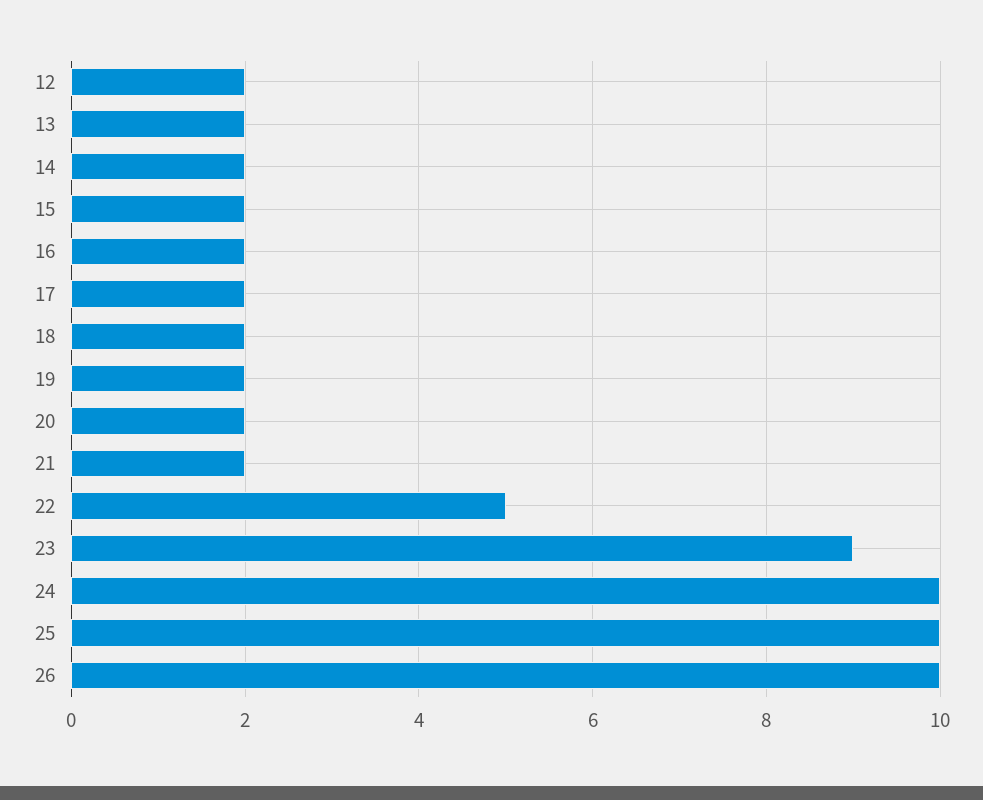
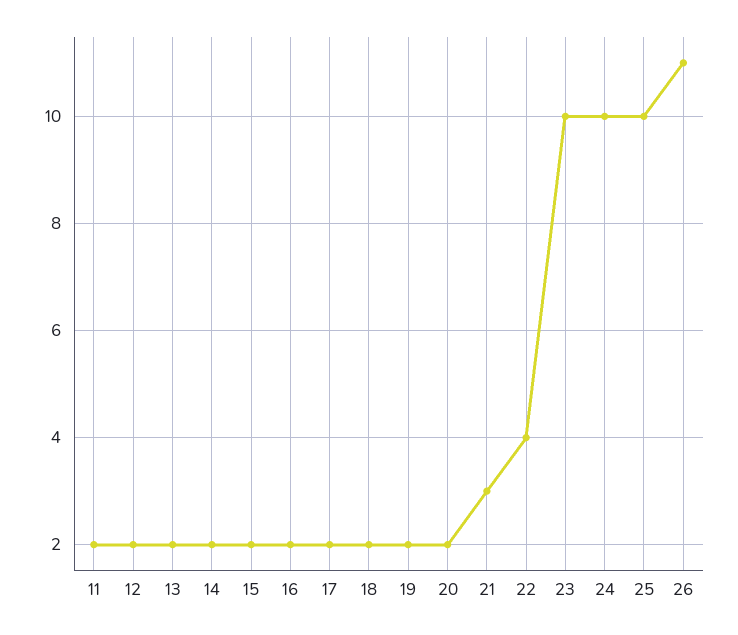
21: 2 -> 3
22: 5 -> 4
23: 9 -> 10
26: 10 -> 11
11: none -> 2

